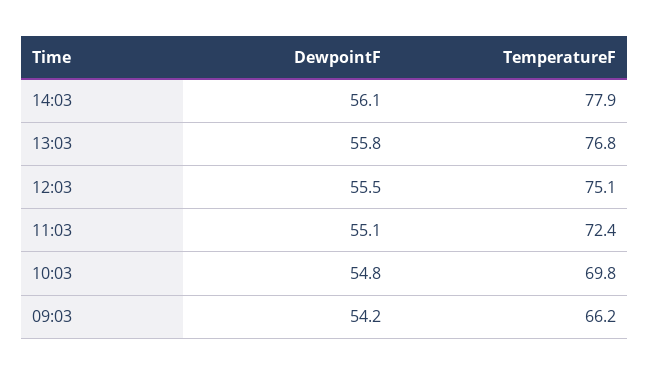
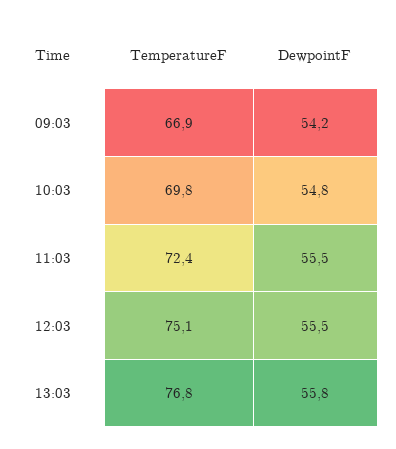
DewpointF, 14:03: 56.1 -> none
TemperatureF, 14:03: 77.9 -> none
DewpointF, 11:03: 55.1 -> 55.5
TemperatureF, 09:03: 66.2 -> 66.9

